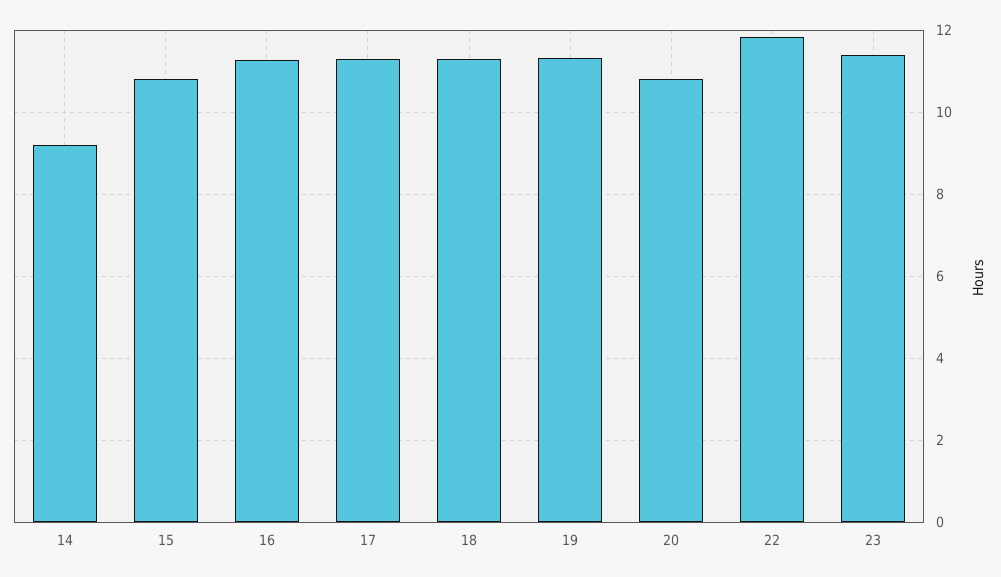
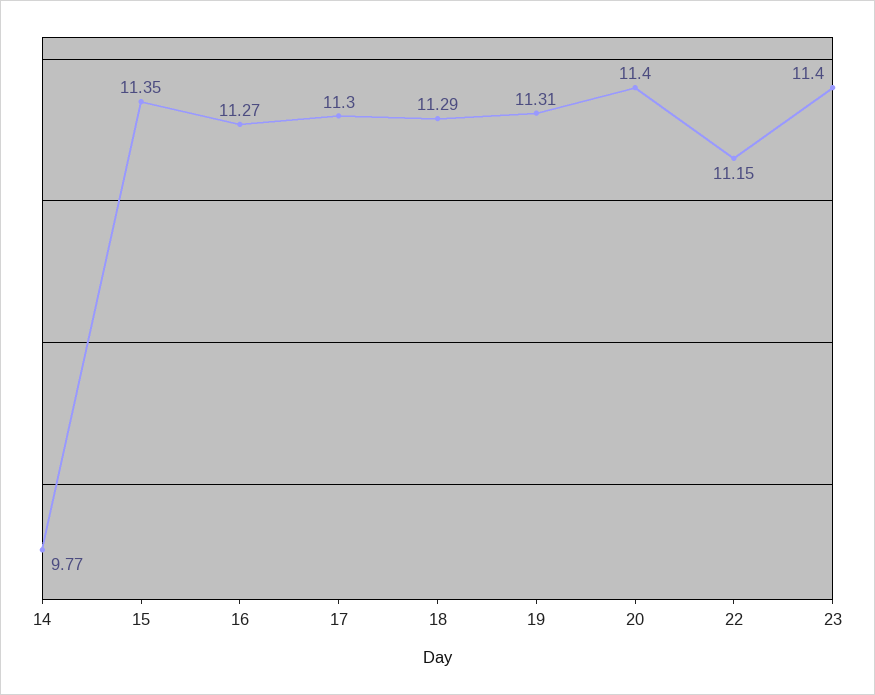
14: 9.2 -> 9.77
15: 10.8 -> 11.35
20: 10.8 -> 11.4
22: 11.8 -> 11.15

